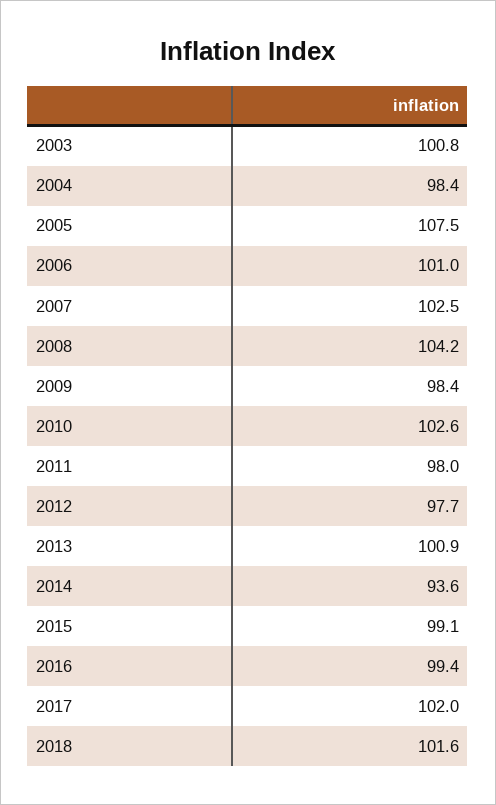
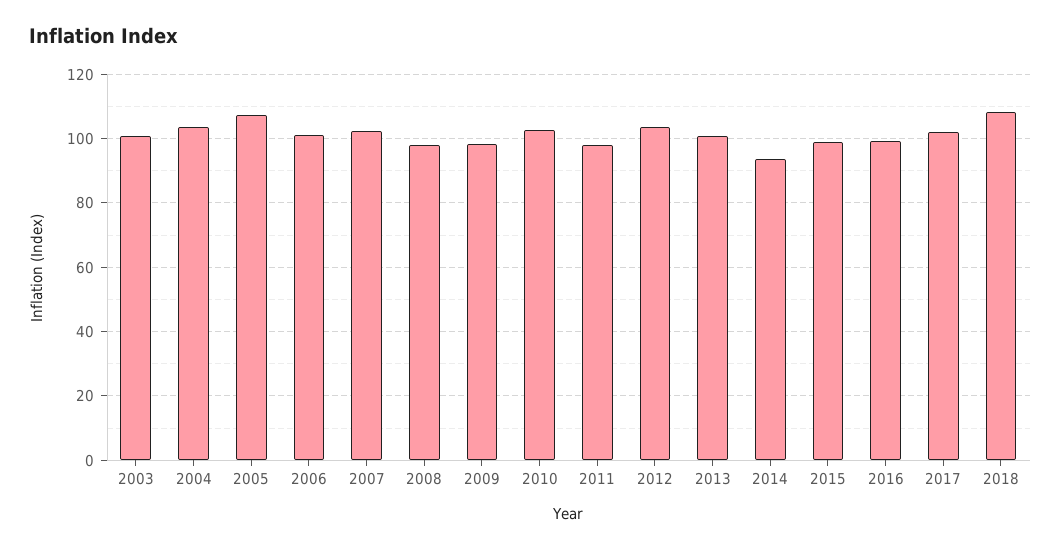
2004: 98.4 -> 104
2008: 104.2 -> 98
2012: 97.7 -> 104
2018: 101.6 -> 108

